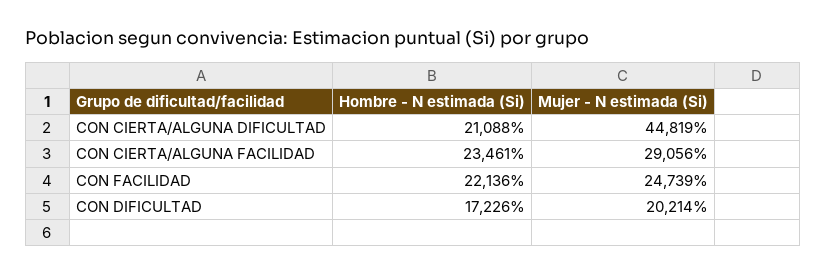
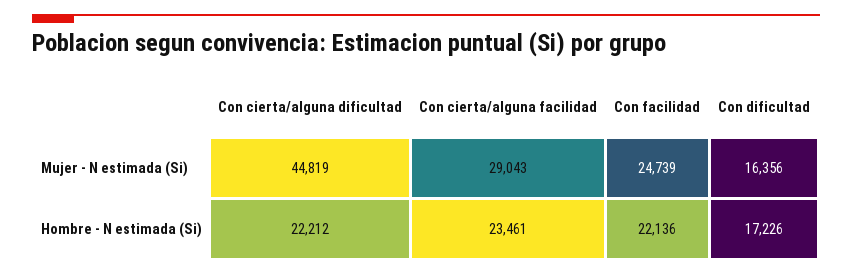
Hombre - N estimada (Si), CON CIERTA/ALGUNA DIFICULTAD: 21088 -> 22212
Mujer - N estimada (Si), CON CIERTA/ALGUNA FACILIDAD: 29056 -> 29043
Mujer - N estimada (Si), CON DIFICULTAD: 20214 -> 16356

